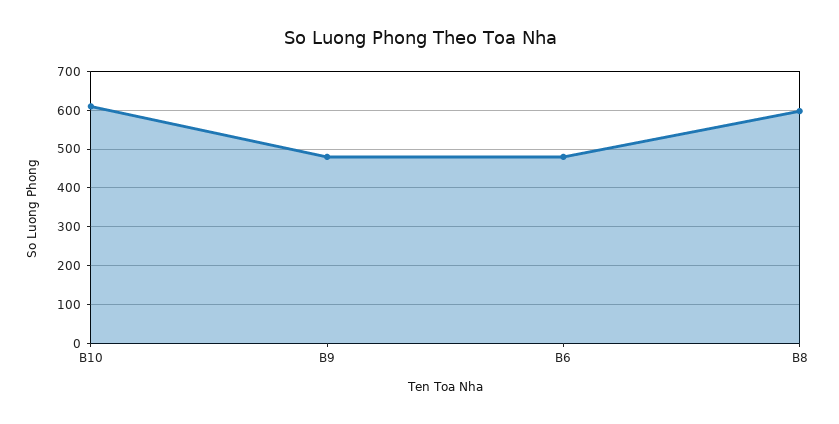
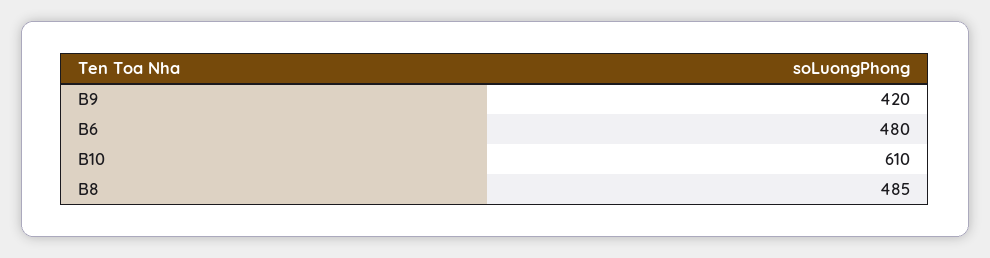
B9: 480 -> 420
B8: 600 -> 485

